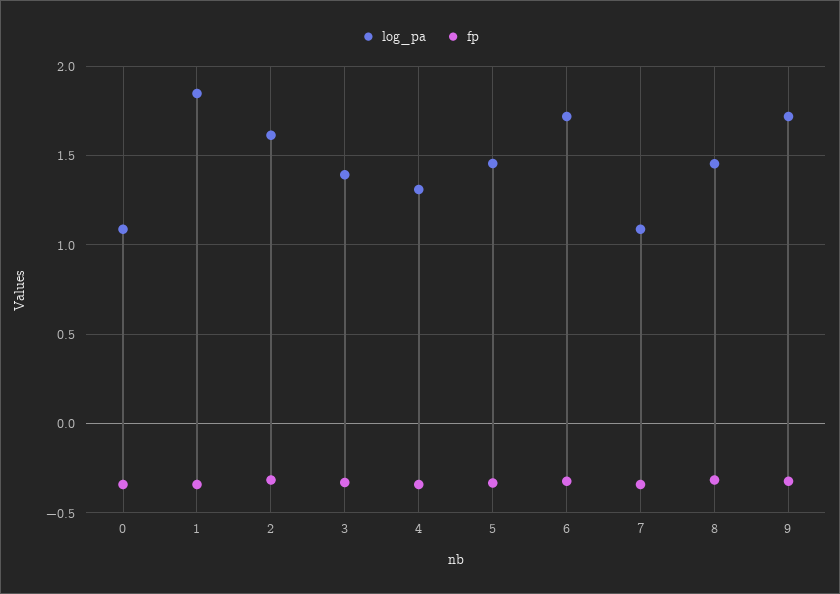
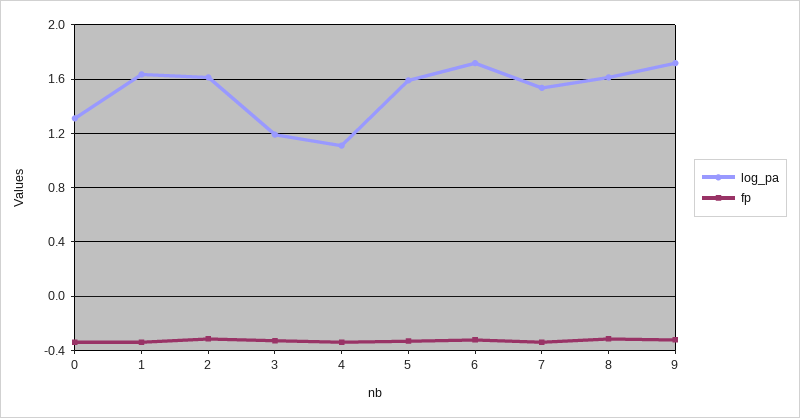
log_pa, 0: 1.1 -> 1.3
log_pa, 1: 1.85 -> 1.65
log_pa, 3: 1.4 -> 1.2
log_pa, 4: 1.3 -> 1.1
log_pa, 5: 1.45 -> 1.6
log_pa, 7: 1.1 -> 1.55
log_pa, 8: 1.45 -> 1.6

